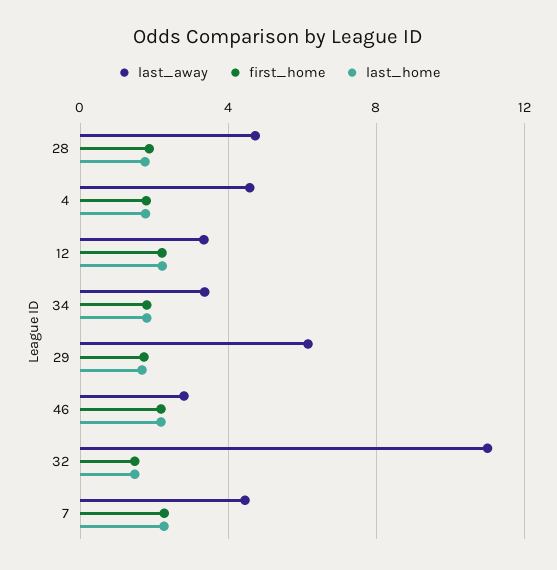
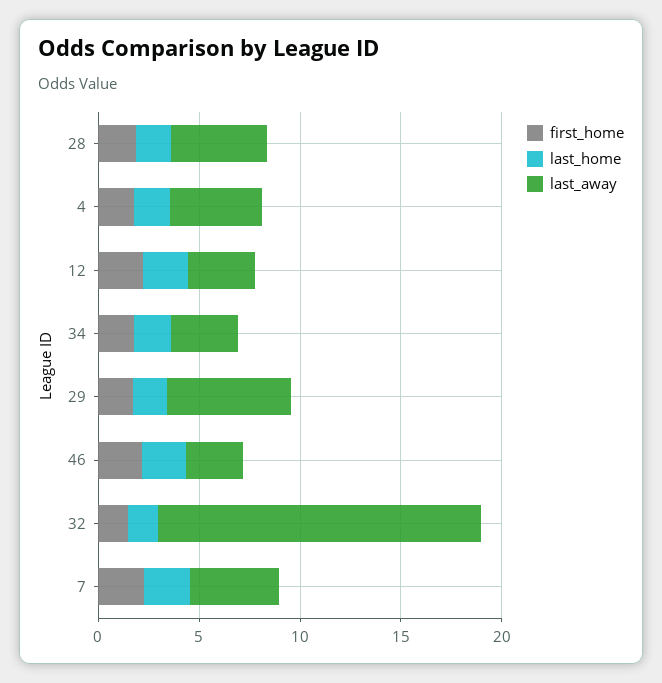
last_away, 32: 11 -> 16

